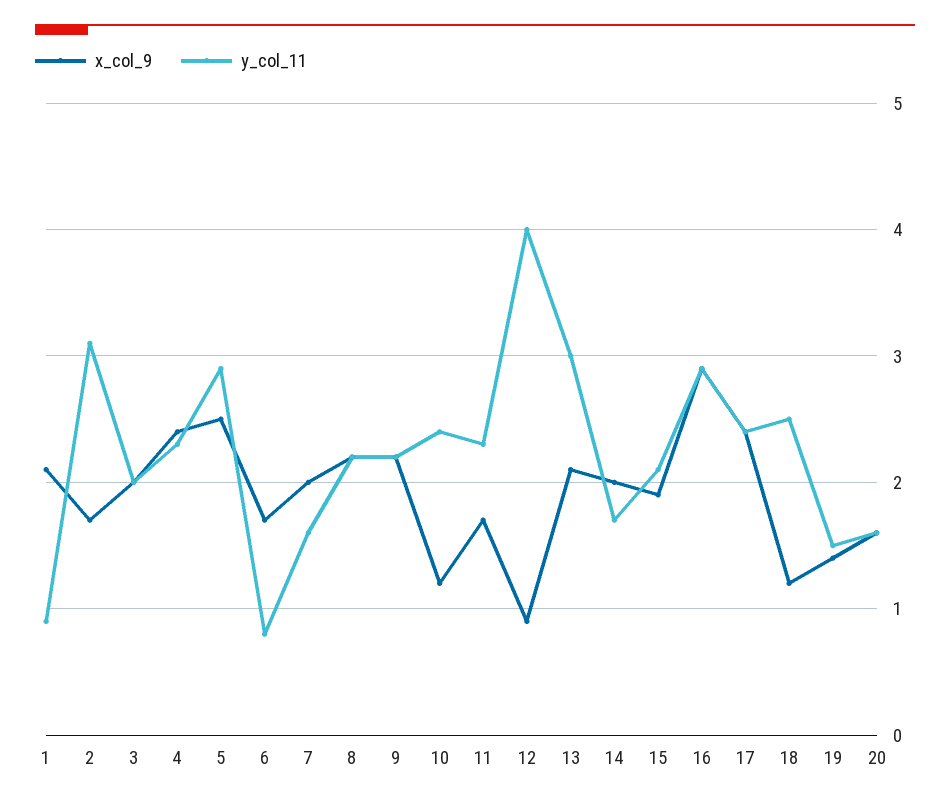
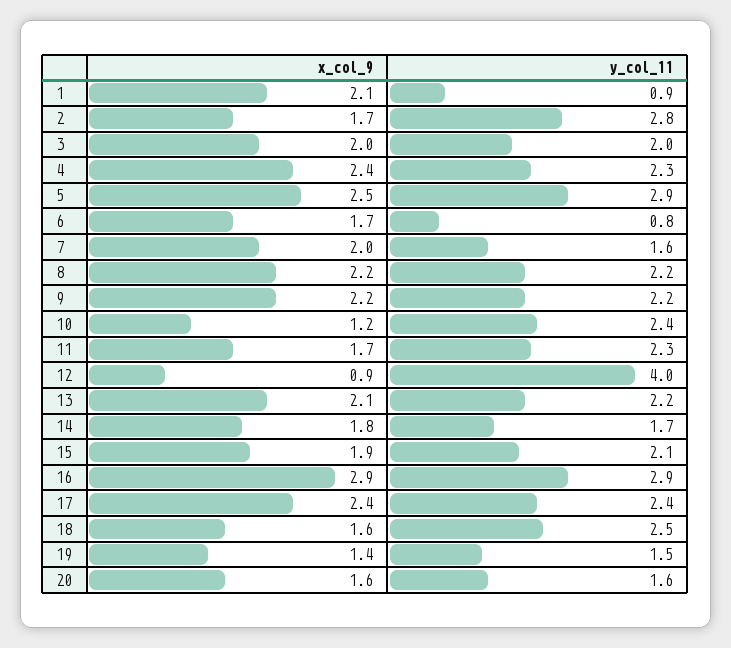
y_col_11, 2: 3.1 -> 2.8
y_col_11, 13: 3 -> 2.2
x_col_9, 14: 2 -> 1.8
x_col_9, 18: 1.2 -> 1.6

